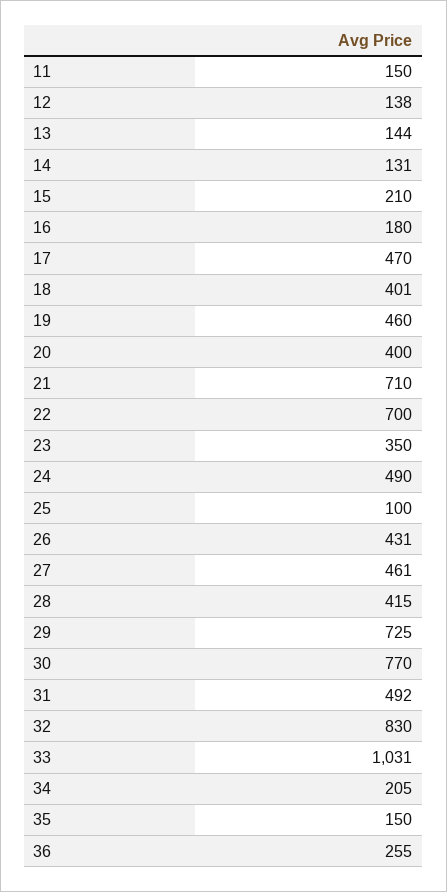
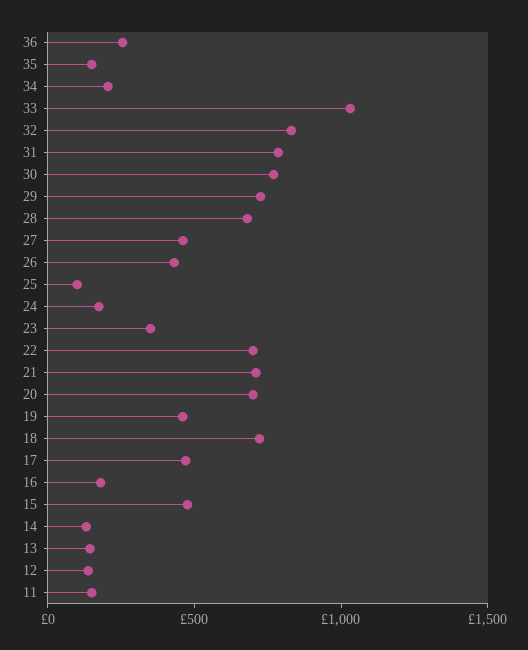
15: 210 -> 500
18: 401 -> 700
20: 400 -> 700
24: 490 -> 200
28: 415 -> 700
31: 492 -> 800

